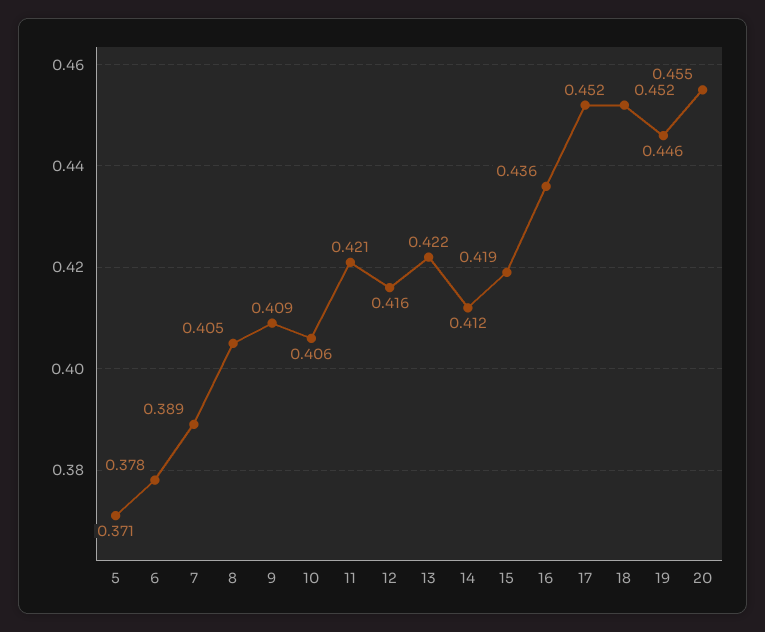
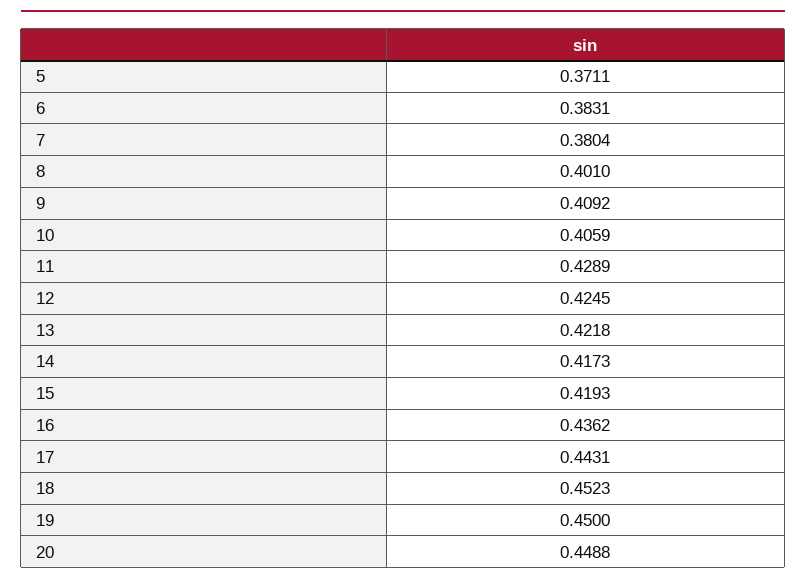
6: 0.378 -> 0.3831
7: 0.389 -> 0.3804
8: 0.405 -> 0.401
11: 0.421 -> 0.4289
12: 0.416 -> 0.4245
14: 0.412 -> 0.4173
17: 0.452 -> 0.4431
19: 0.446 -> 0.45
20: 0.455 -> 0.4488

